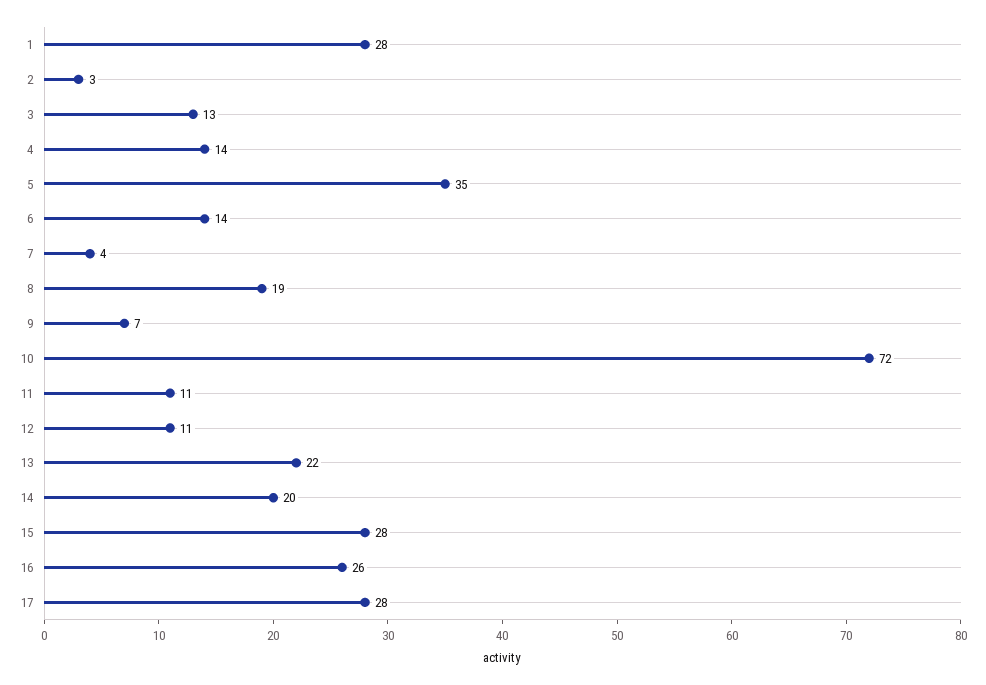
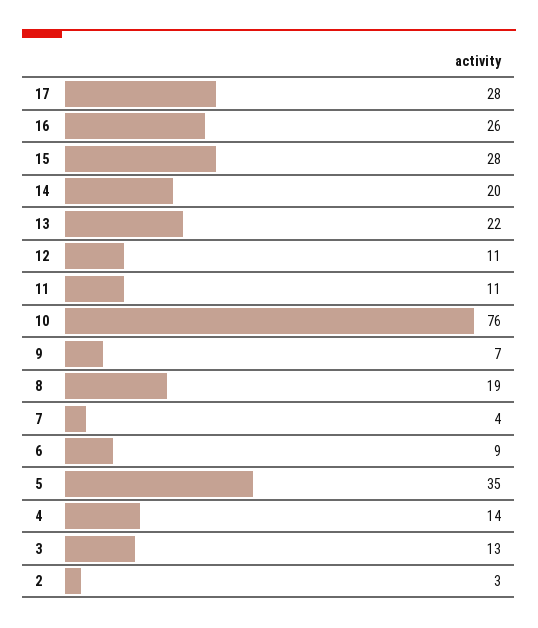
1: 28 -> none
6: 14 -> 9
10: 72 -> 76

